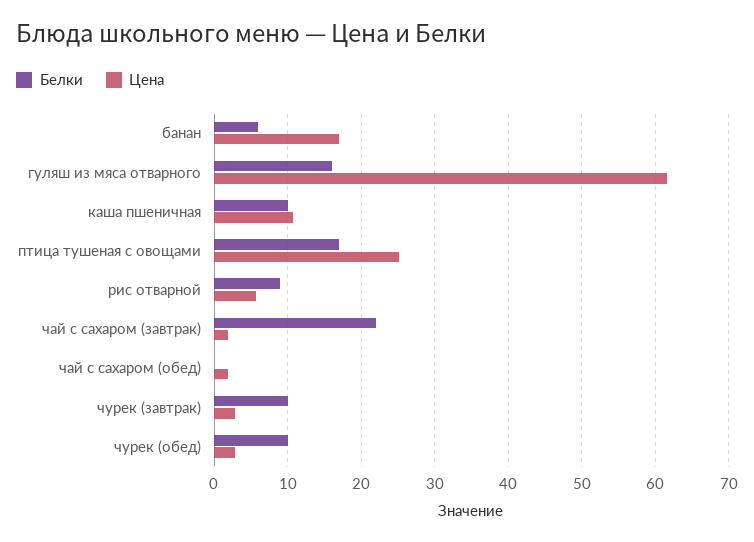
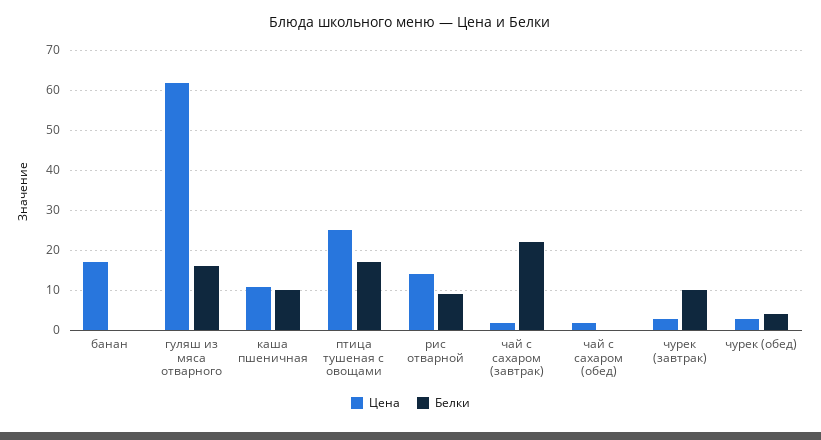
Белки, банан: 6 -> 0
Цена, рис отварной: 6 -> 14
Белки, чурек (обед): 10 -> 4

